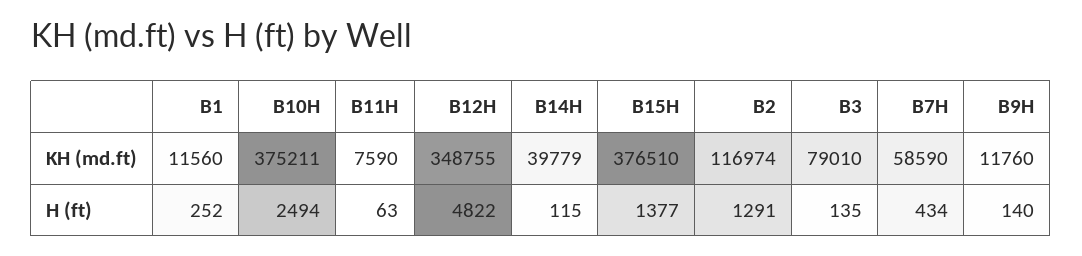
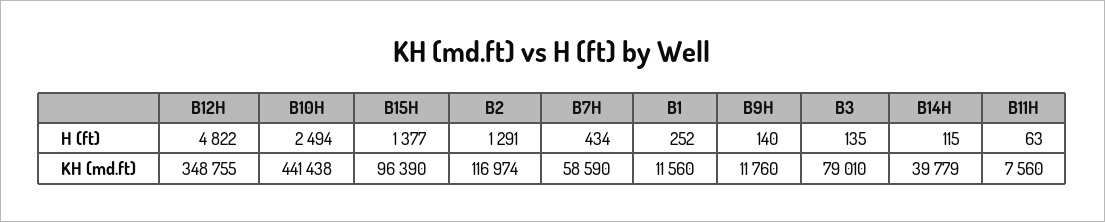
B10H, KH (md.ft): 375211 -> 441438
B11H, KH (md.ft): 7590 -> 7560
B15H, KH (md.ft): 376510 -> 96390

